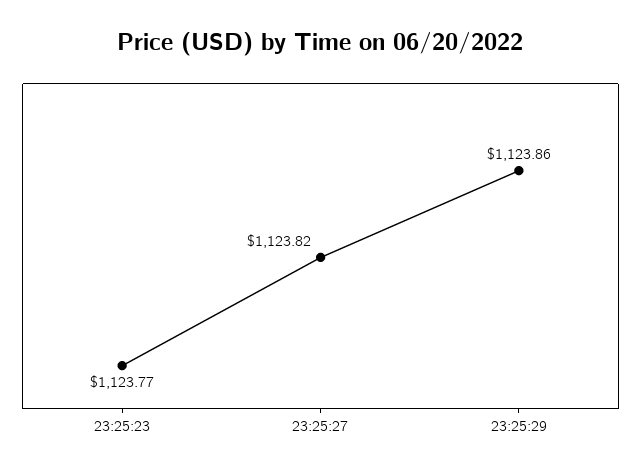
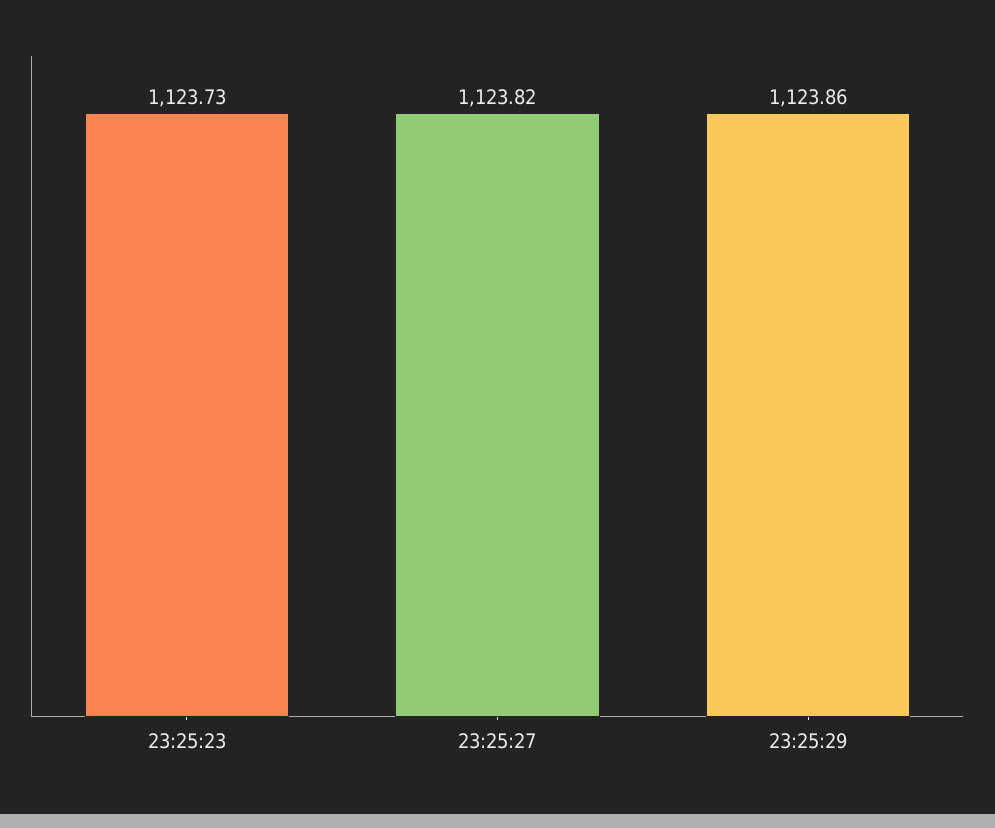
23:25:23: 1123.77 -> 1123.73

